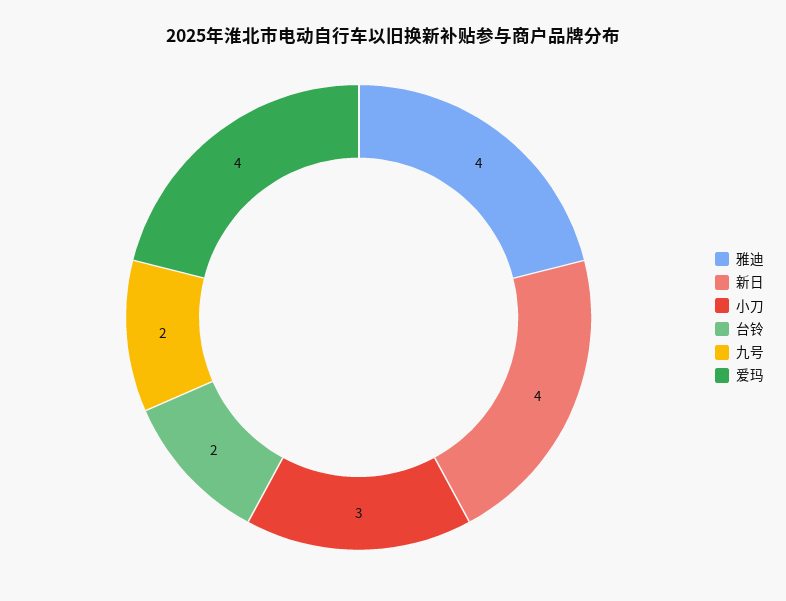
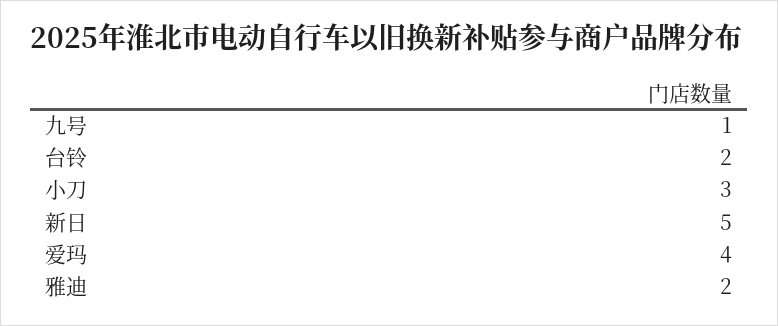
雅迪: 4 -> 2
新日: 4 -> 5
九号: 2 -> 1

